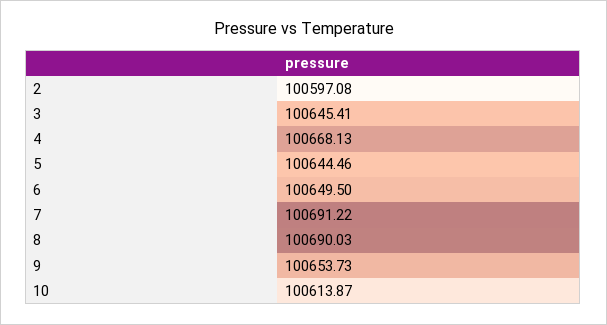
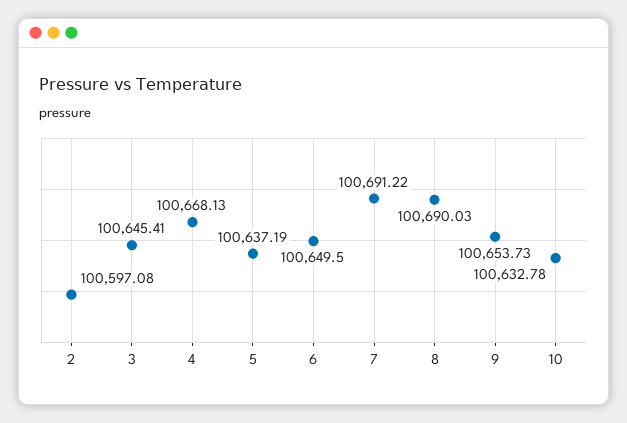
5: 100644.46 -> 100637.19
10: 100613.87 -> 100632.78

